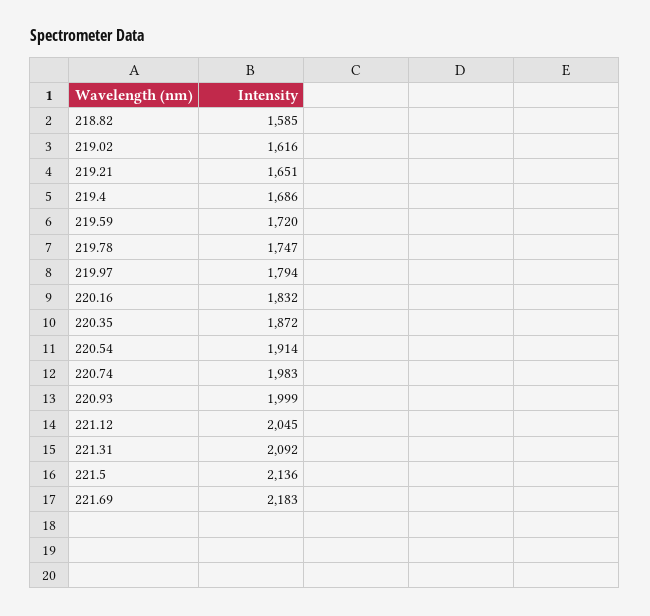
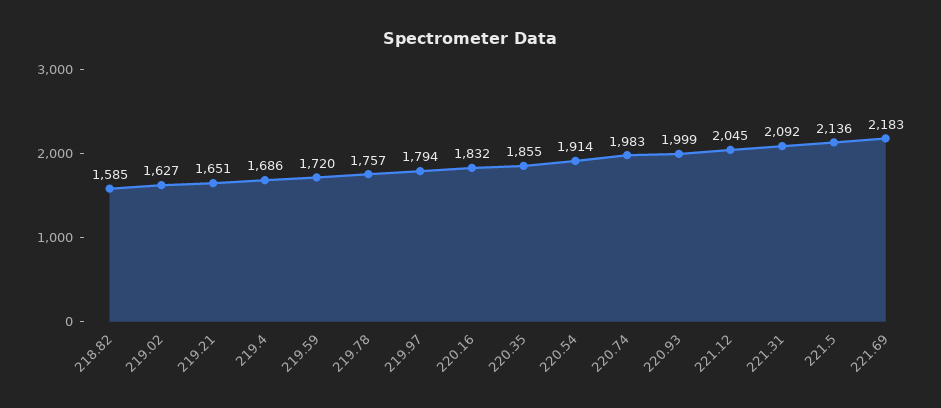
219.02: 1616 -> 1627
219.78: 1747 -> 1757
220.35: 1872 -> 1855

